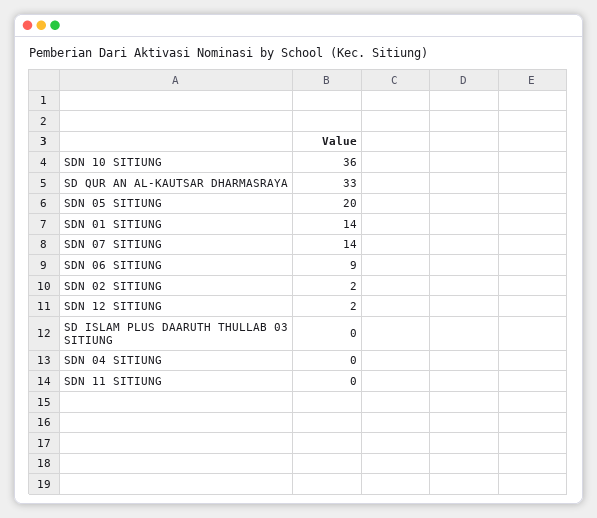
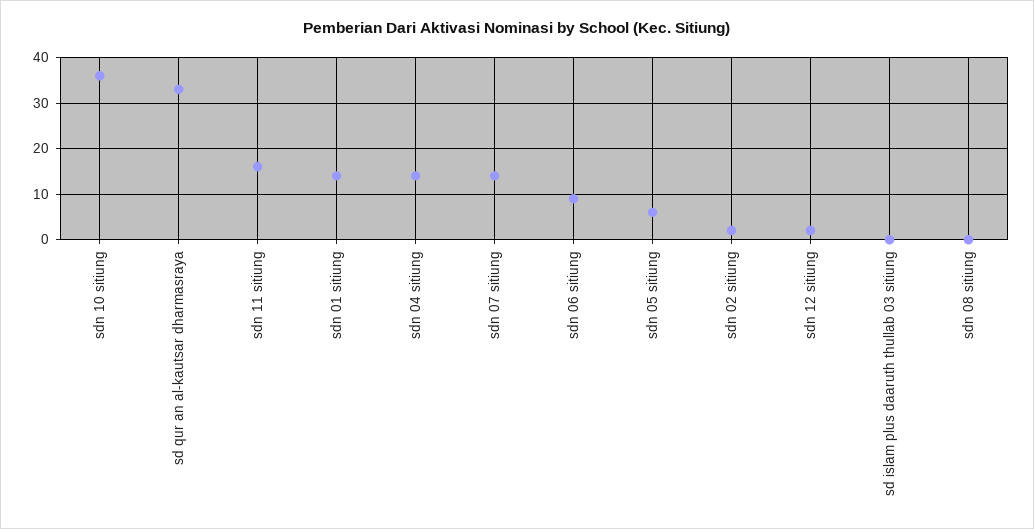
SDN 05 SITIUNG: 20 -> 5
SDN 04 SITIUNG: 0 -> 15
SDN 11 SITIUNG: 0 -> 15
sdn 08 sitiung: none -> 0

